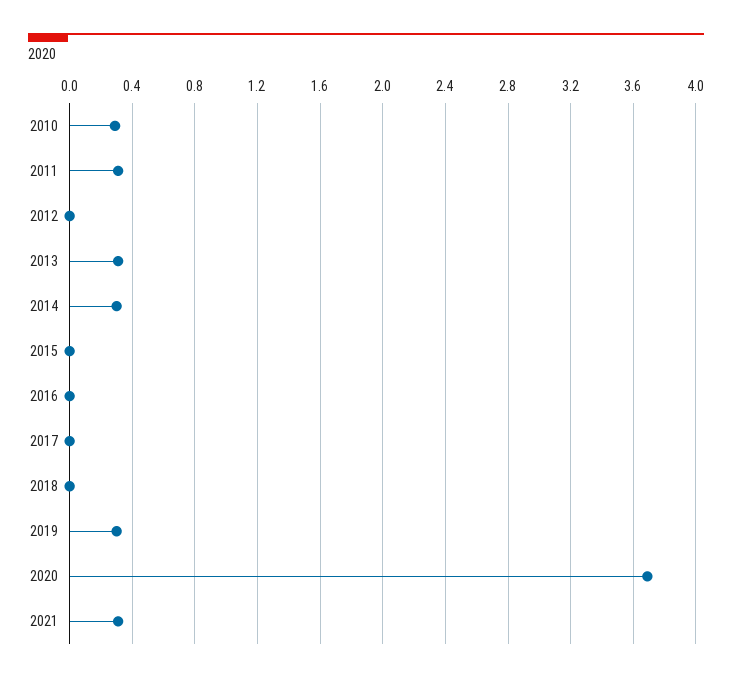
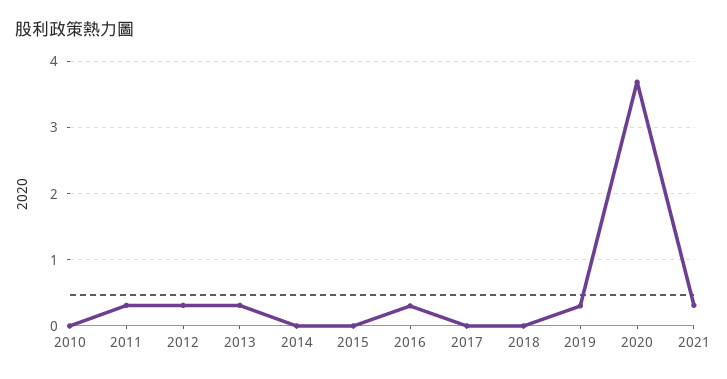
2010: 0.3 -> 0
2012: 0 -> 0.3
2014: 0.3 -> 0
2016: 0 -> 0.3

